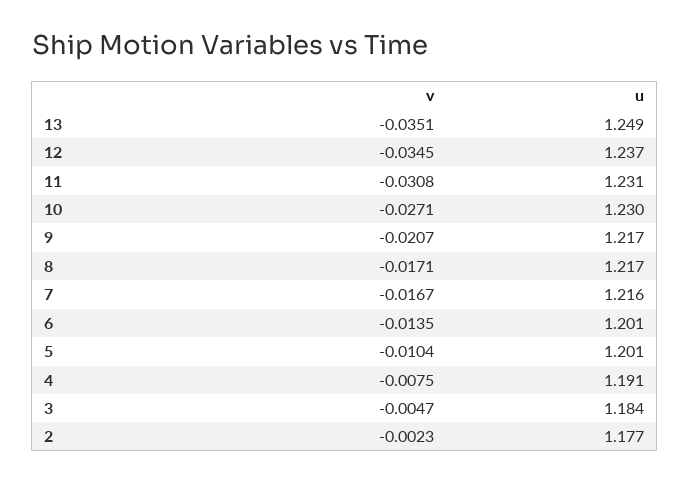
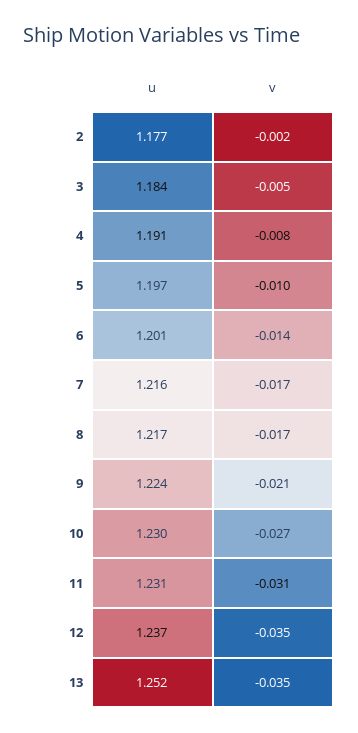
u, 13: 1.249 -> 1.252
u, 9: 1.217 -> 1.224
u, 5: 1.201 -> 1.197

